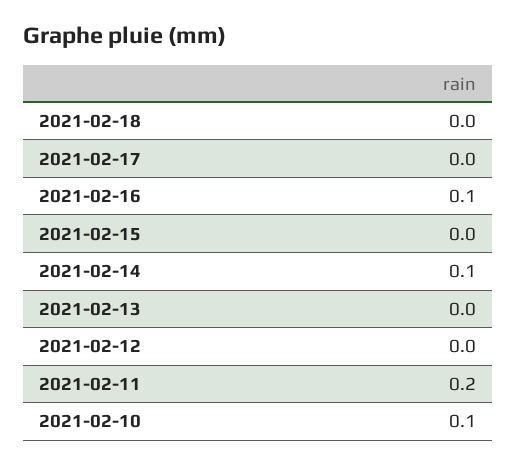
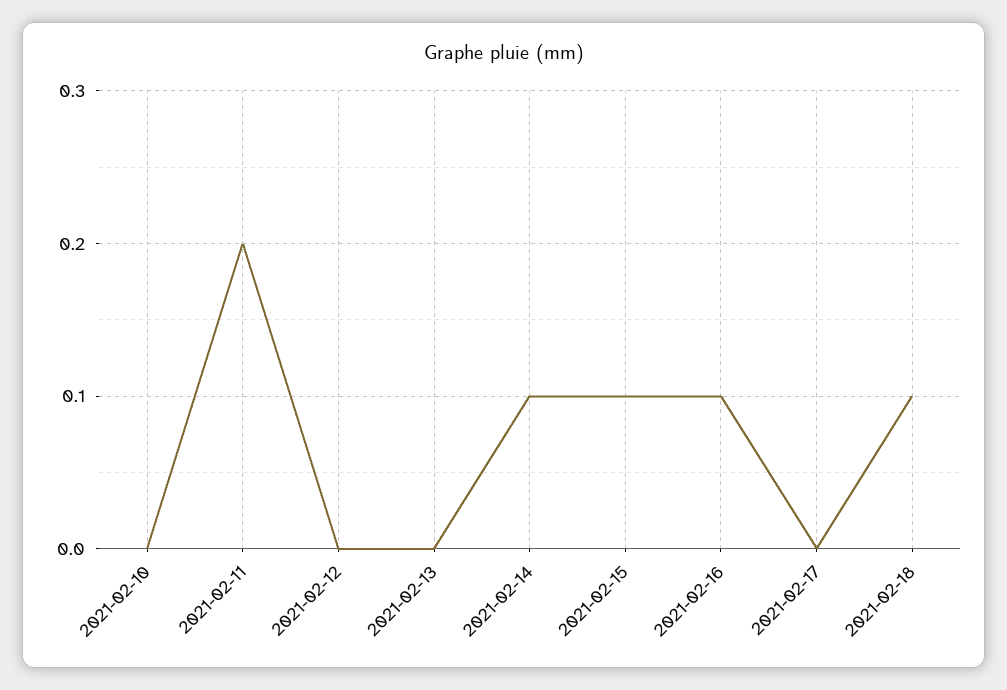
2021-02-18: 0 -> 0.1
2021-02-15: 0 -> 0.1
2021-02-10: 0.1 -> 0

